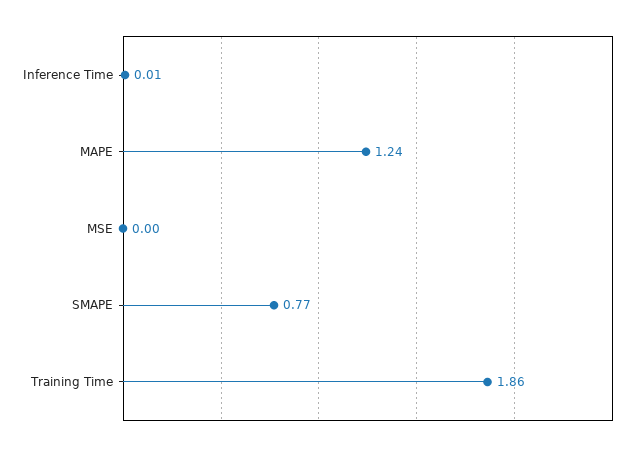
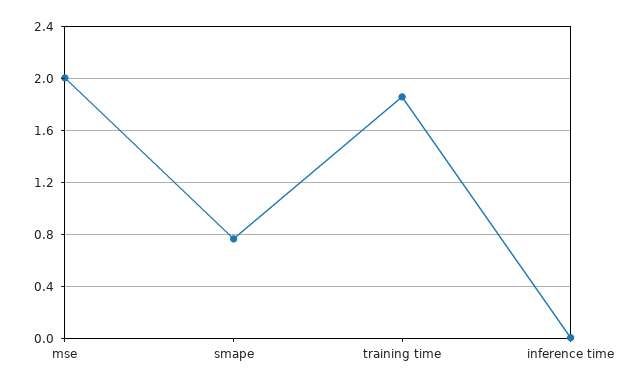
MAPE: 1.24 -> none
MSE: 0 -> 2

